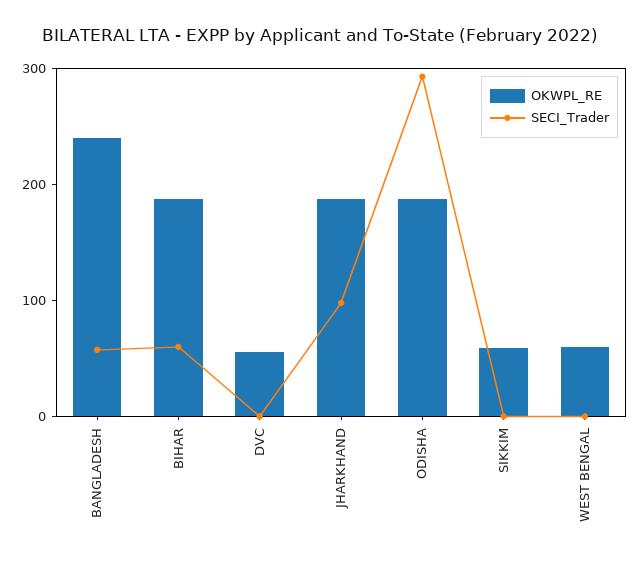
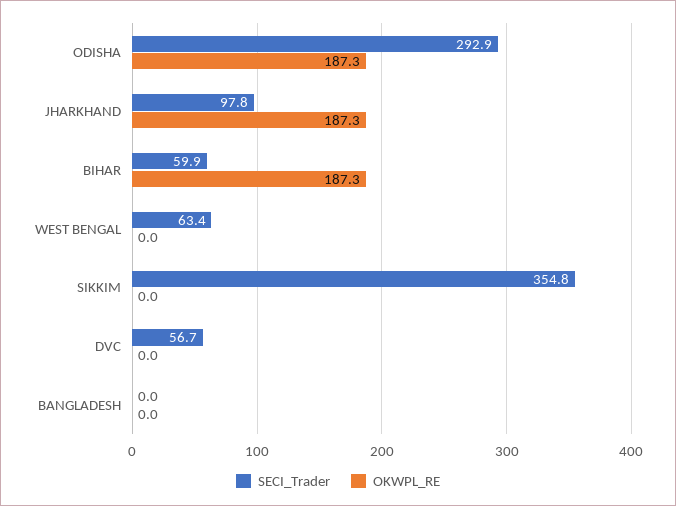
OKWPL_RE, BANGLADESH: 240 -> 0
SECI_Trader, BANGLADESH: 60 -> 0
OKWPL_RE, DVC: 60 -> 0
SECI_Trader, DVC: 0 -> 56.7
OKWPL_RE, SIKKIM: 60 -> 0
SECI_Trader, SIKKIM: 0 -> 354.8
OKWPL_RE, WEST BENGAL: 60 -> 0
SECI_Trader, WEST BENGAL: 0 -> 63.4

